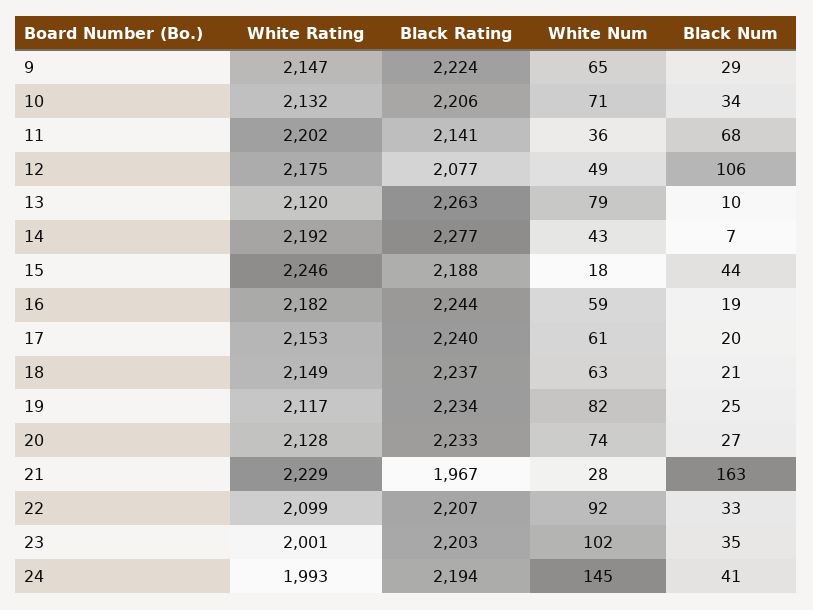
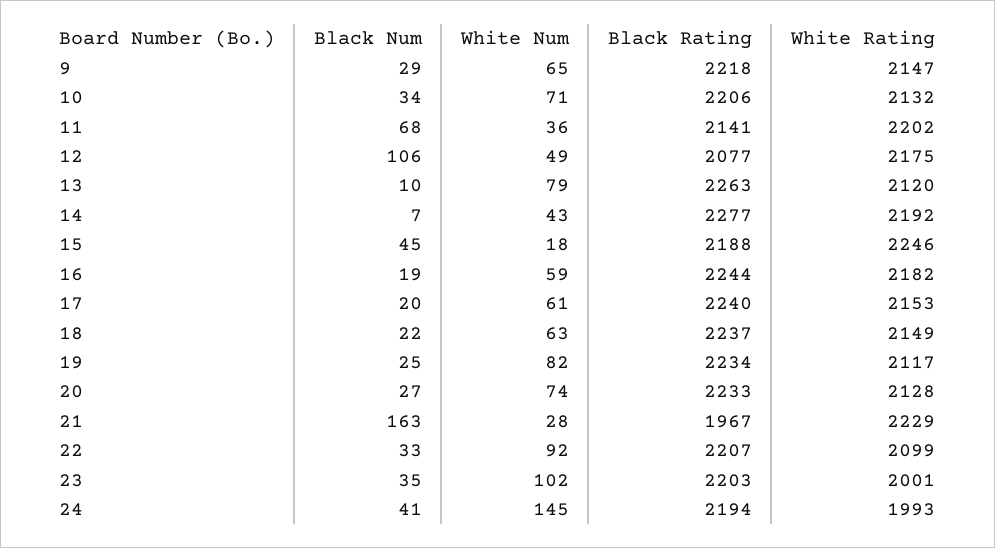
Black Rating, 9: 2224 -> 2218
Black Num, 15: 44 -> 45
Black Num, 18: 21 -> 22

